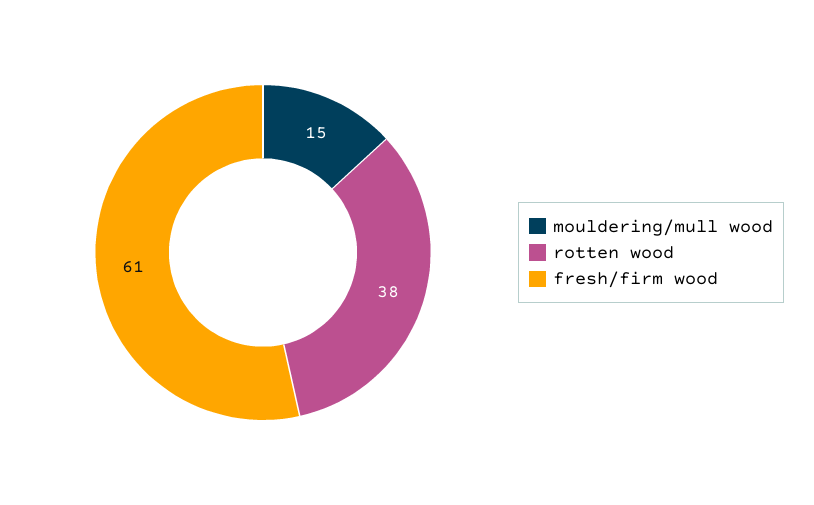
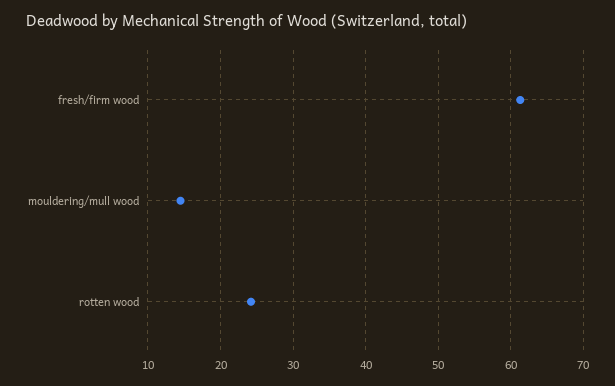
rotten wood: 38 -> 24

